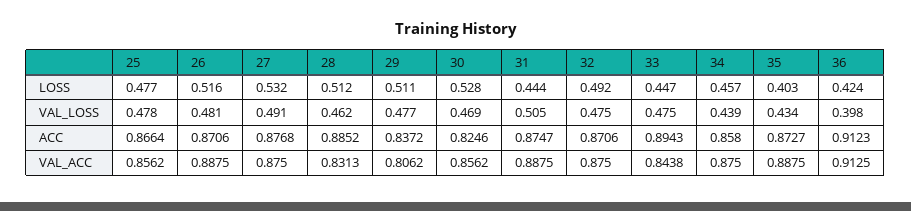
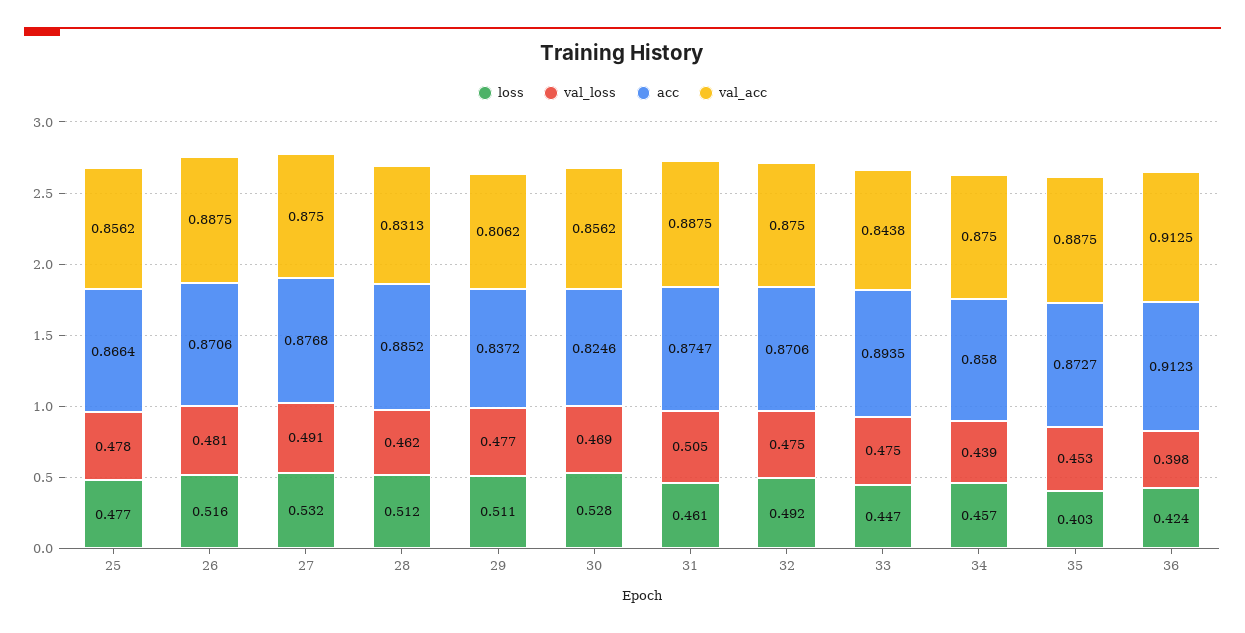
LOSS, 31: 0.444 -> 0.461
VAL_LOSS, 35: 0.434 -> 0.453
ACC, 33: 0.8943 -> 0.8935

